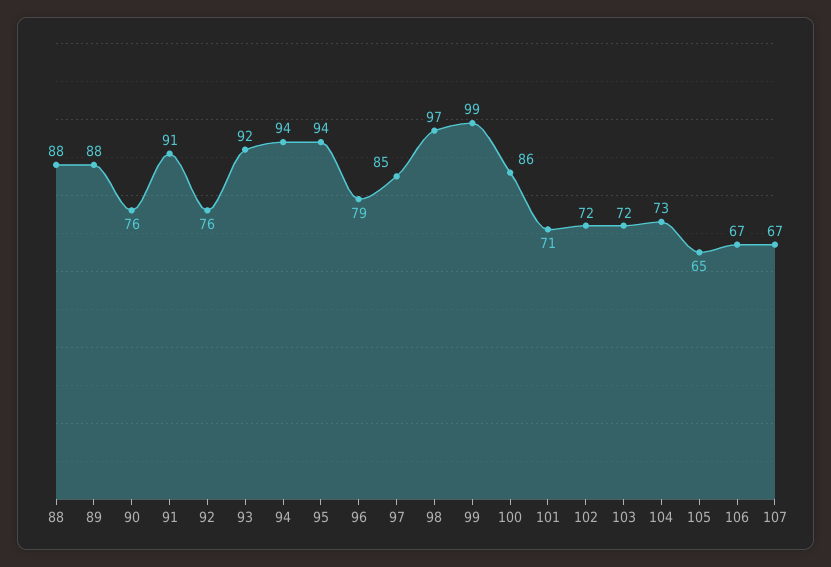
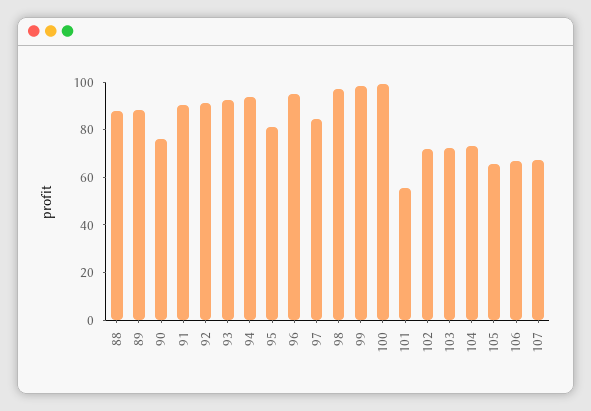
92: 76 -> 90
95: 94 -> 80
96: 79 -> 95
100: 86 -> 100
101: 71 -> 55

